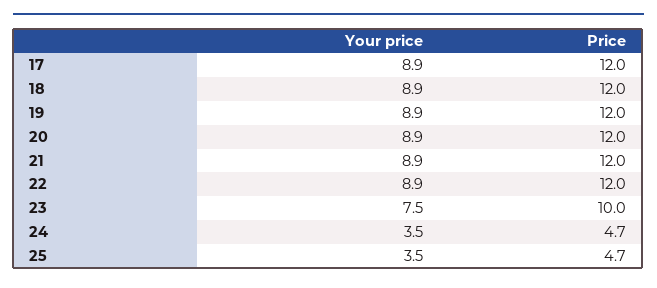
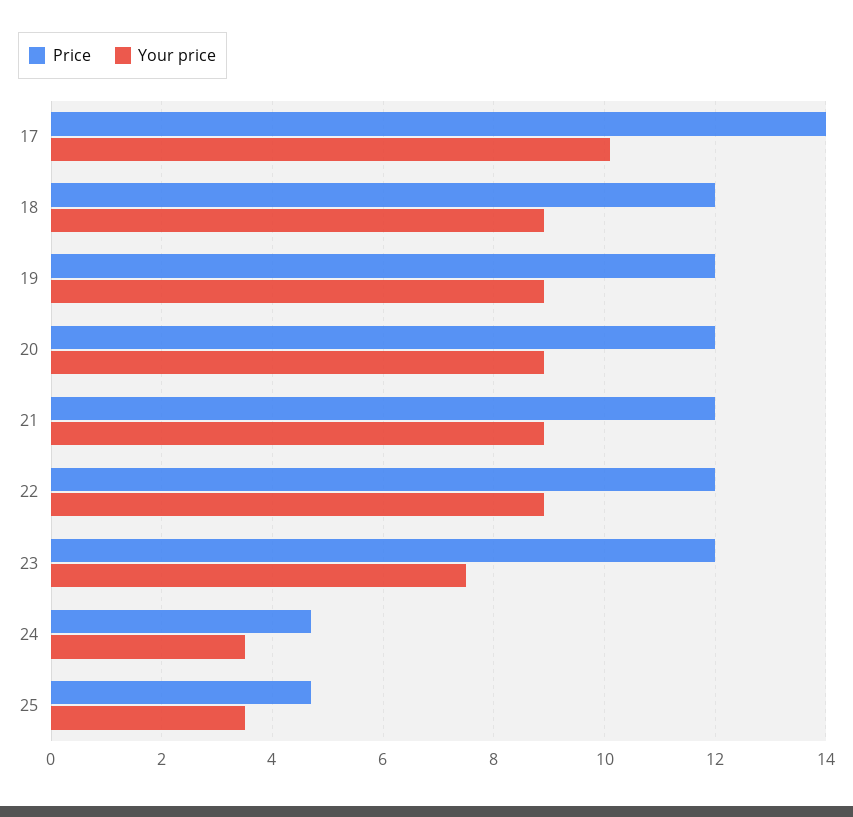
Your price, 17: 8.9 -> 10
Price, 17: 12 -> 14
Price, 23: 10 -> 12

